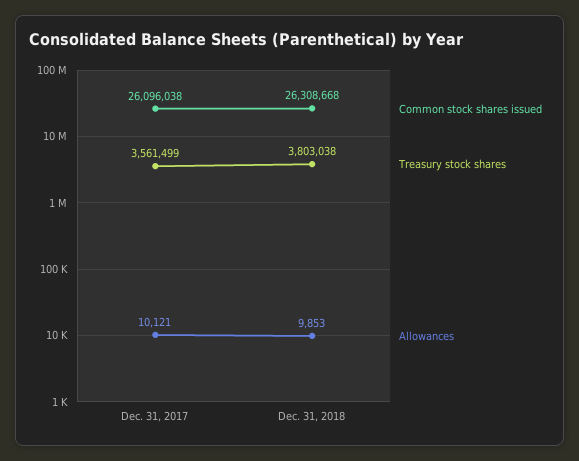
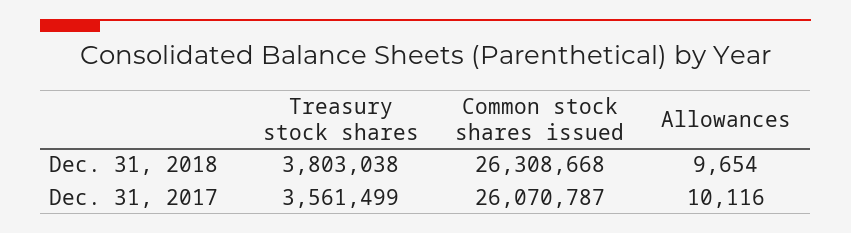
Common stock shares issued, Dec. 31, 2017: 26096038 -> 26070787
Allowances, Dec. 31, 2017: 10121 -> 10116
Allowances, Dec. 31, 2018: 9853 -> 9654

